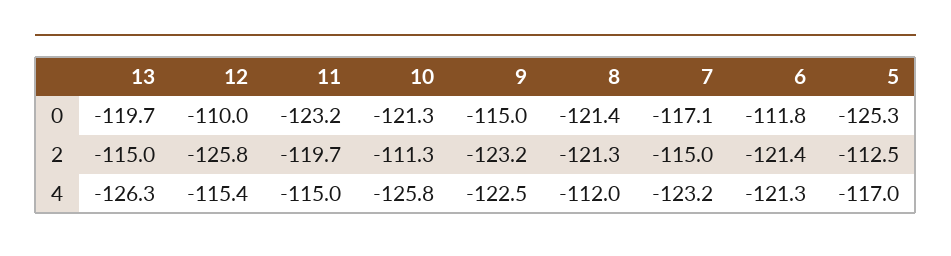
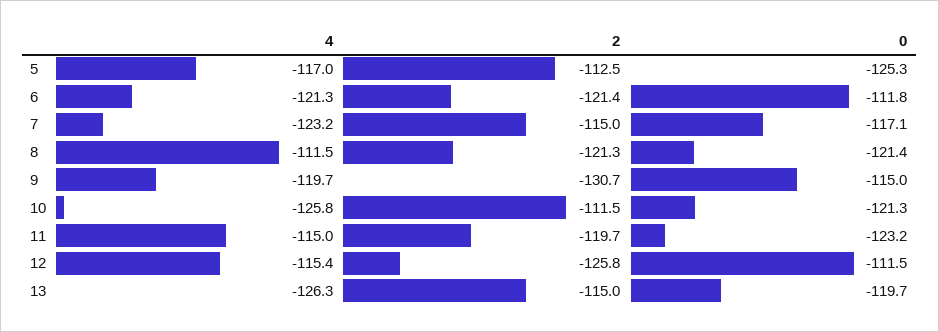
12, 0: -110 -> -111.5
10, 2: -111.3 -> -111.5
9, 2: -123.2 -> -130.7
9, 4: -122.5 -> -119.7
8, 4: -112 -> -111.5

